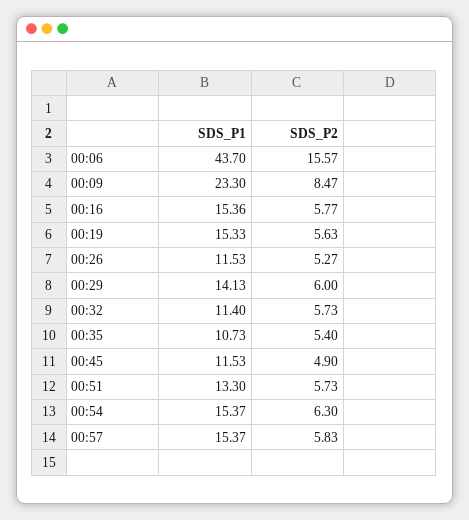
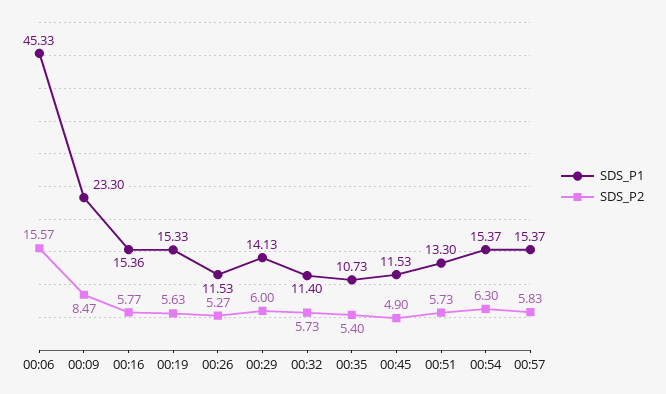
SDS_P1, 00:06: 43.7 -> 45.33

